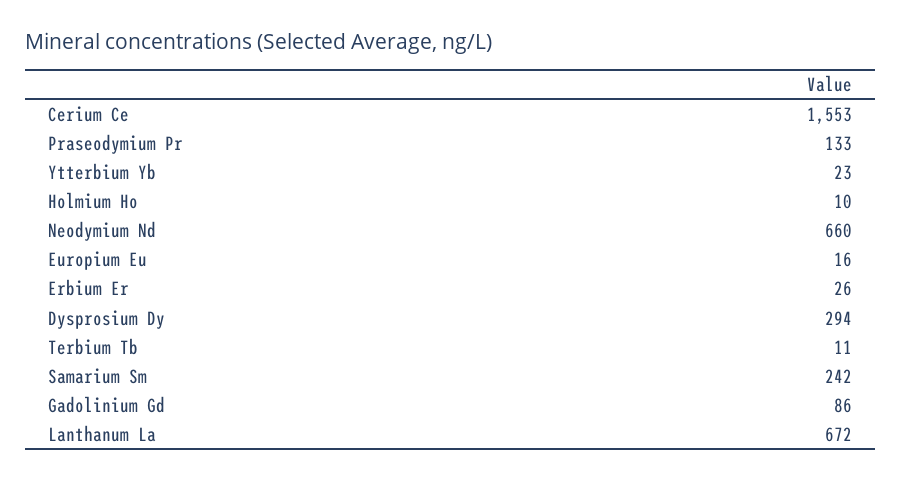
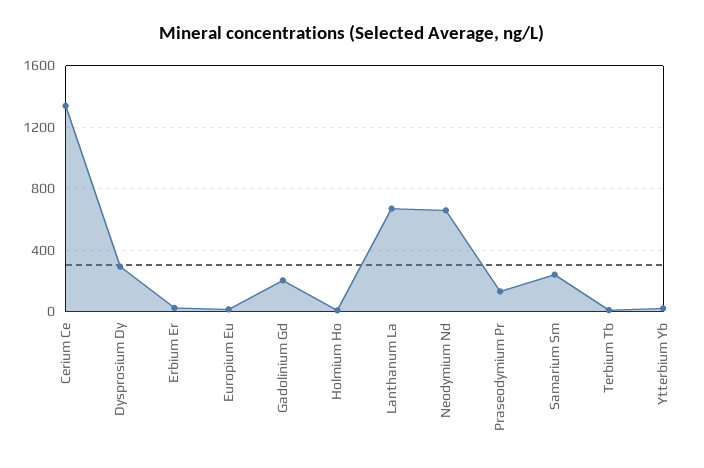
Cerium Ce: 1553 -> 1350
Gadolinium Gd: 86 -> 200

